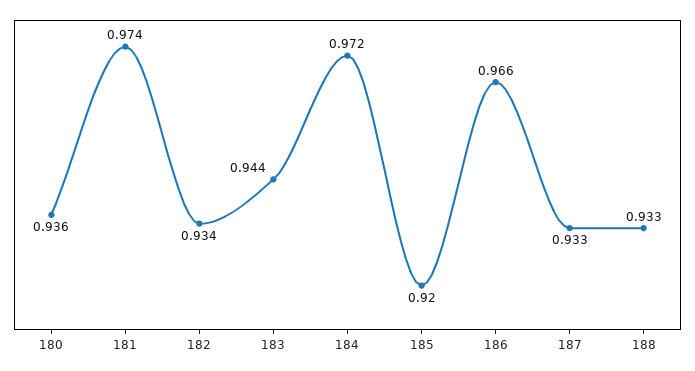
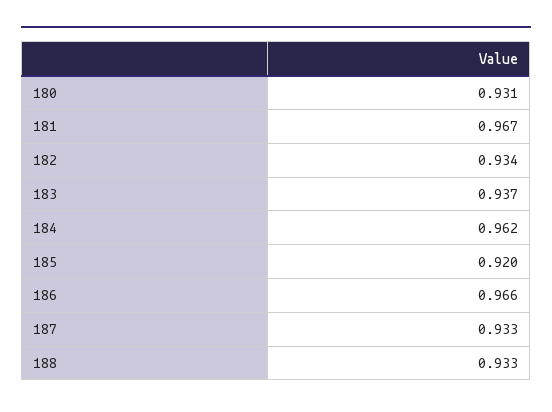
180: 0.936 -> 0.931
181: 0.974 -> 0.967
183: 0.944 -> 0.937
184: 0.972 -> 0.962

